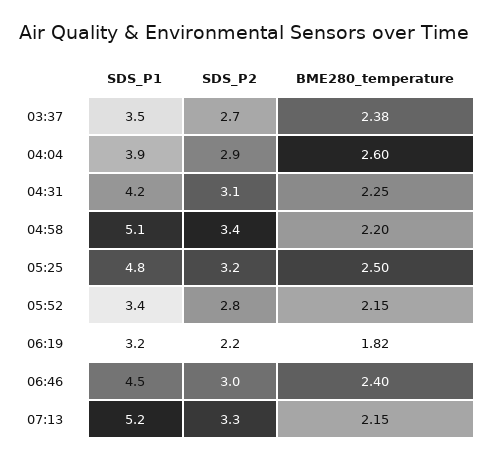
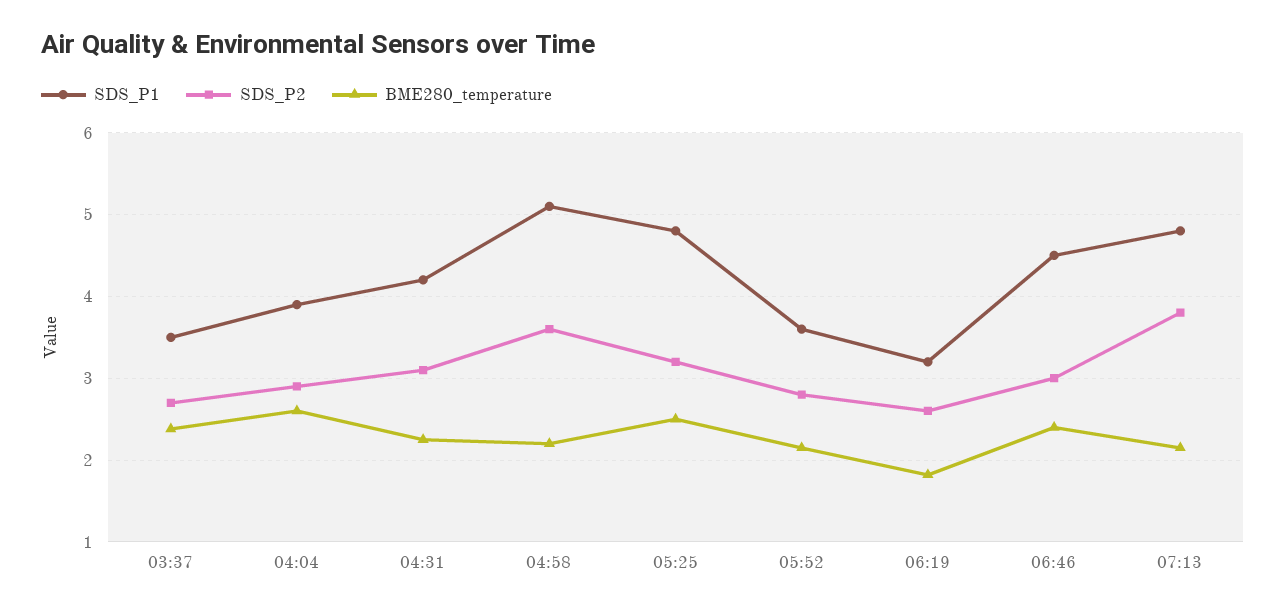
SDS_P2, 04:58: 3.4 -> 3.6
SDS_P1, 05:52: 3.4 -> 3.6
SDS_P2, 06:19: 2.2 -> 2.6
SDS_P1, 07:13: 5.2 -> 4.8
SDS_P2, 07:13: 3.3 -> 3.8

